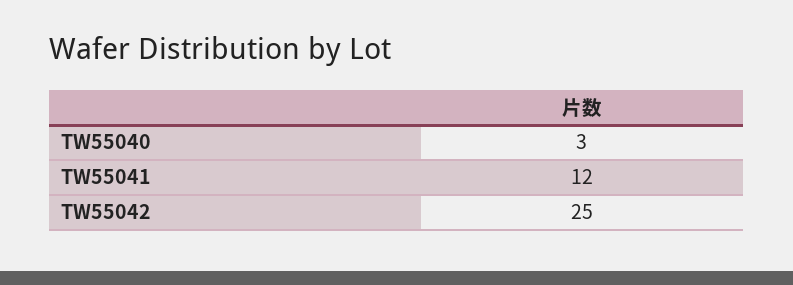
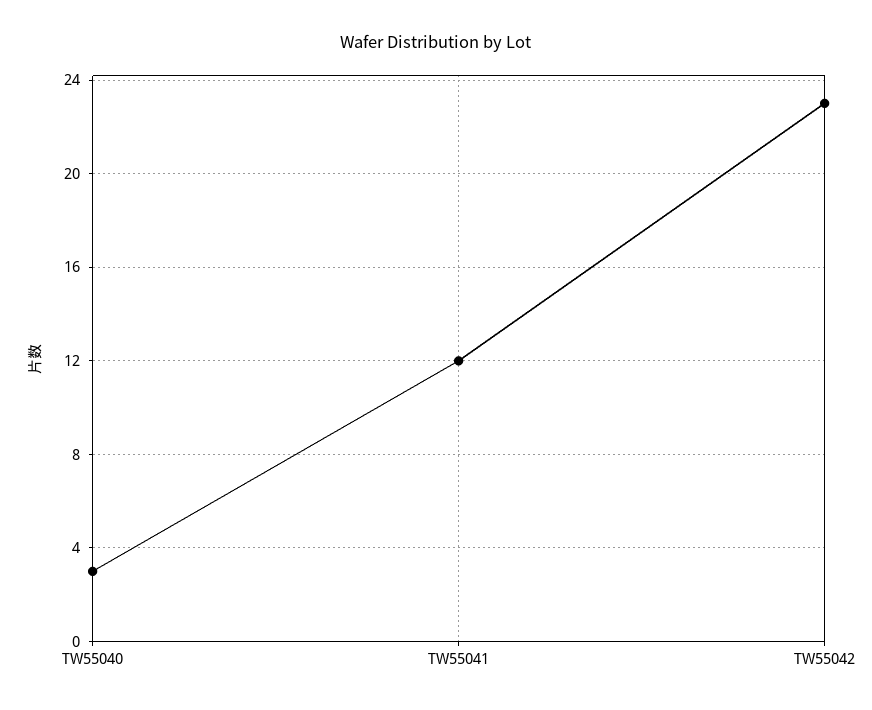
TW55042: 25 -> 23

